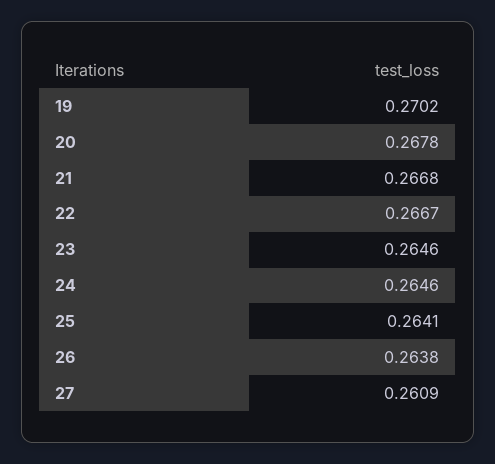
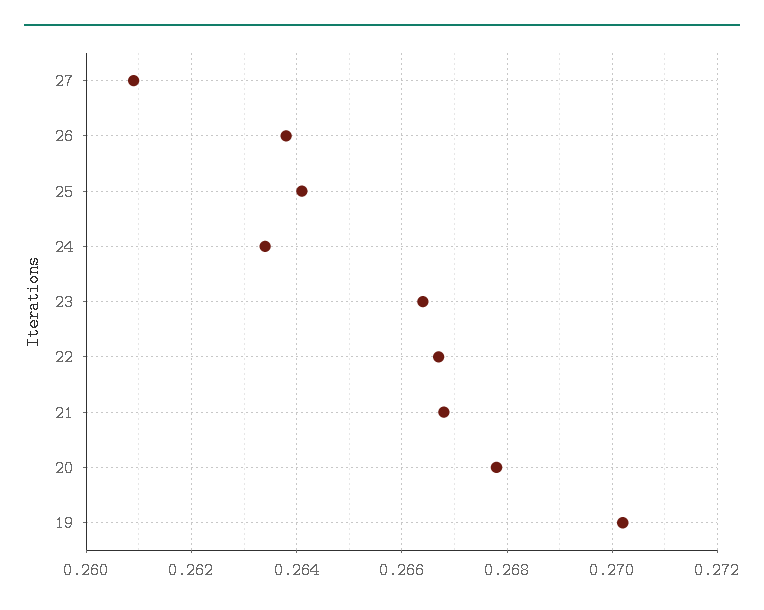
23: 0.2646 -> 0.2665
24: 0.2646 -> 0.2635

